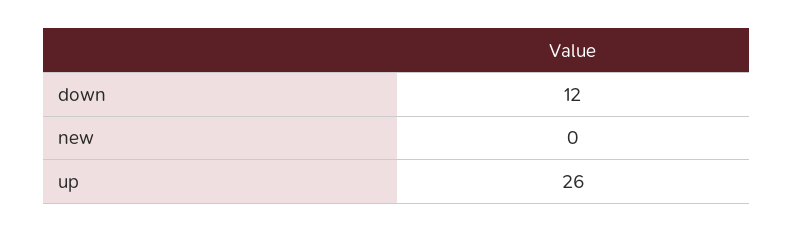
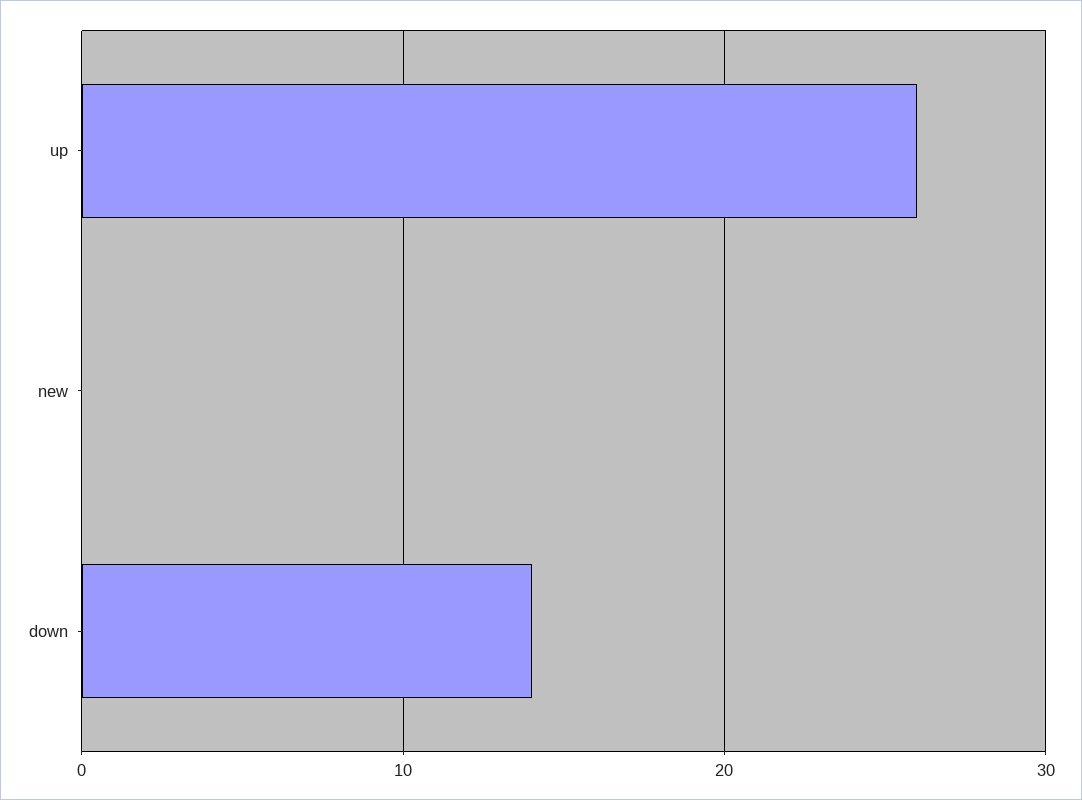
down: 12 -> 14

